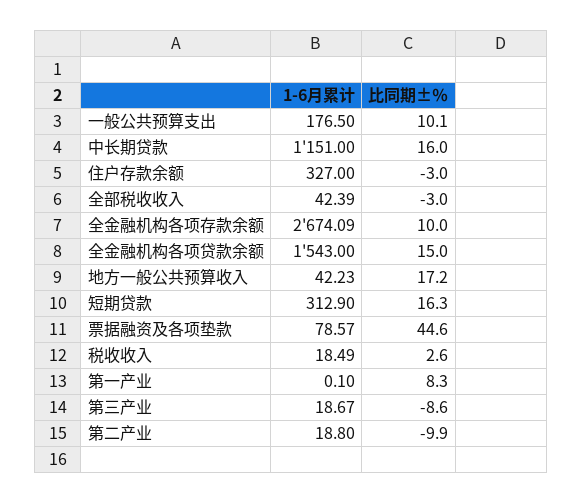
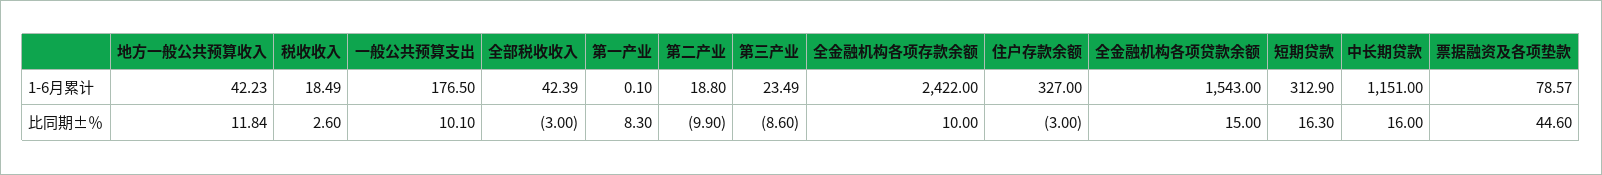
1-6月累计, 全金融机构各项存款余额: 2674.09 -> 2422
比同期±％, 地方一般公共预算收入: 17.2 -> 11.84
1-6月累计, 第三产业: 18.67 -> 23.49

